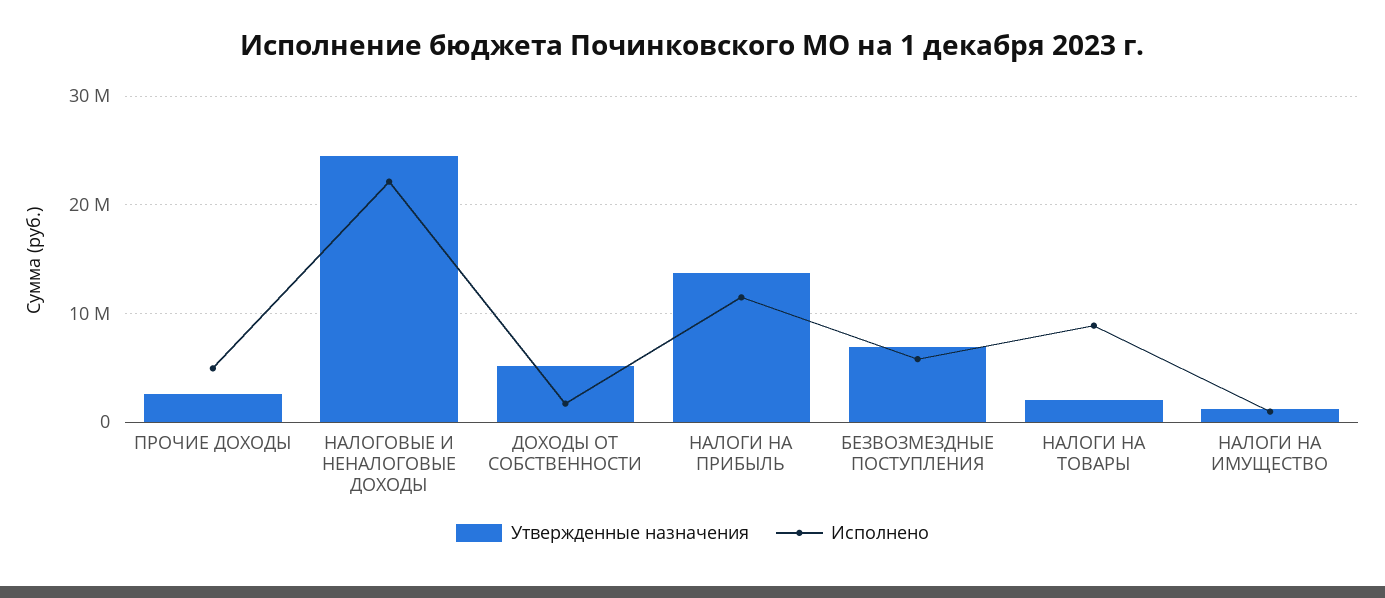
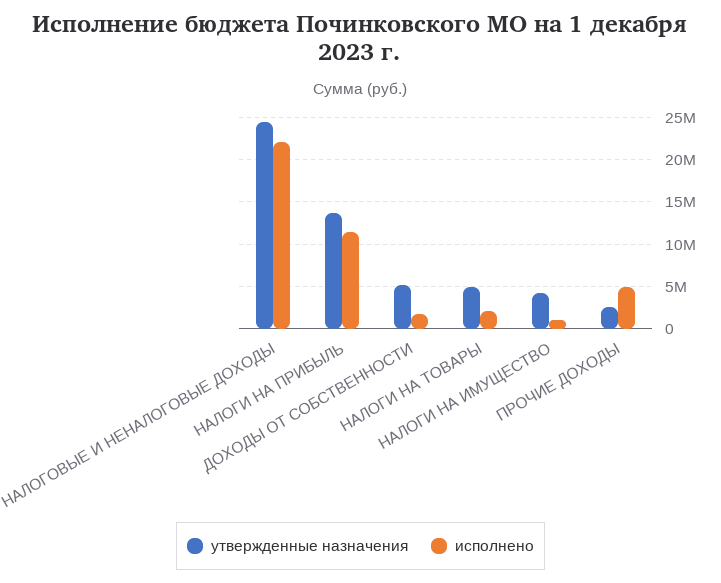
Утвержденные назначения, БЕЗВОЗМЕЗДНЫЕ ПОСТУПЛЕНИЯ: 7000000 -> none
Исполнено, БЕЗВОЗМЕЗДНЫЕ ПОСТУПЛЕНИЯ: 6000000 -> none
Утвержденные назначения, НАЛОГИ НА ТОВАРЫ: 2000000 -> 5000000
Исполнено, НАЛОГИ НА ТОВАРЫ: 9000000 -> 2000000
Утвержденные назначения, НАЛОГИ НА ИМУЩЕСТВО: 1000000 -> 4000000

